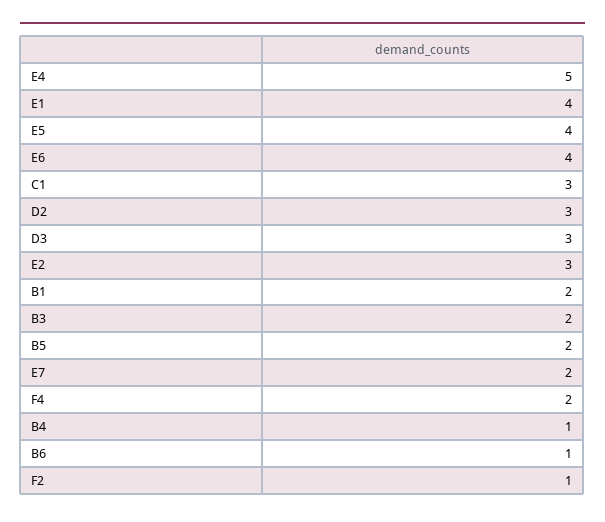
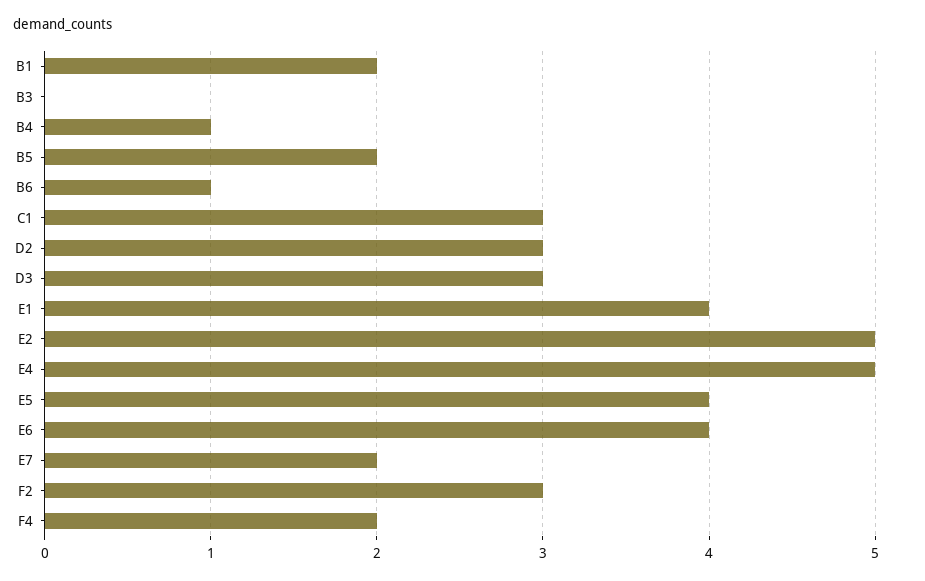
E2: 3 -> 5
B3: 2 -> 0
F2: 1 -> 3

